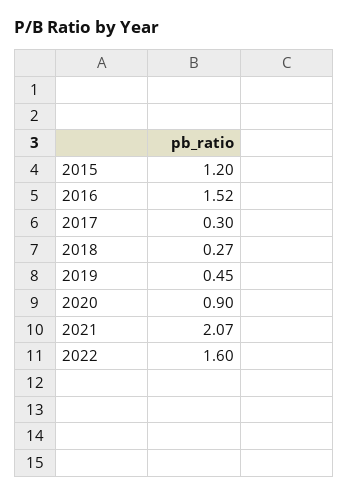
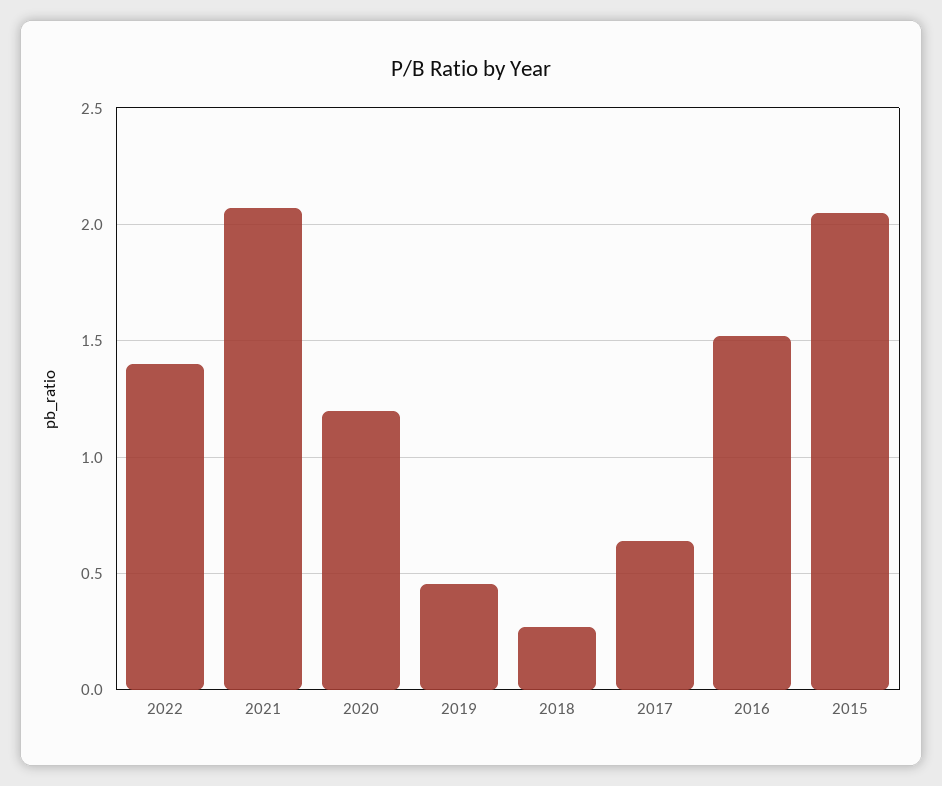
2015: 1.2 -> 2.05
2017: 0.3 -> 0.65
2020: 0.9 -> 1.2
2022: 1.6 -> 1.4

